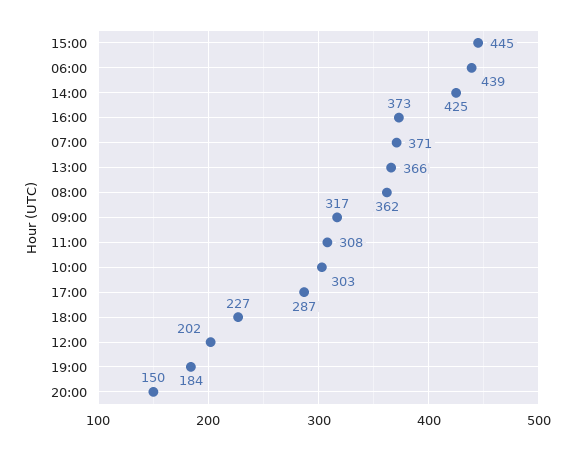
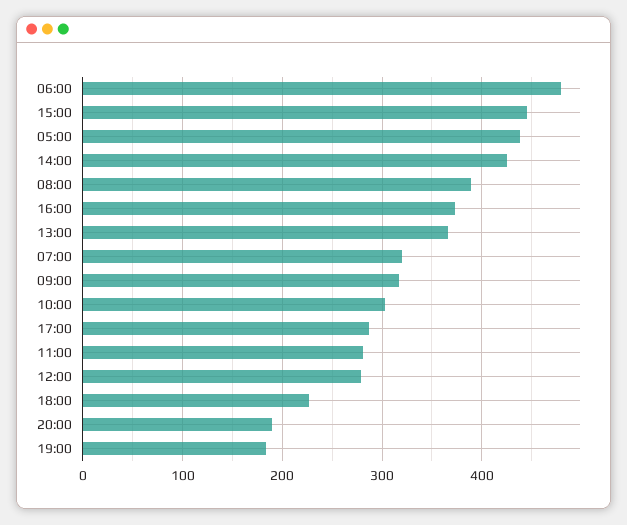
06:00: 439 -> 480
07:00: 371 -> 320
08:00: 362 -> 390
11:00: 308 -> 280
12:00: 202 -> 280
20:00: 150 -> 190
05:00: none -> 440

